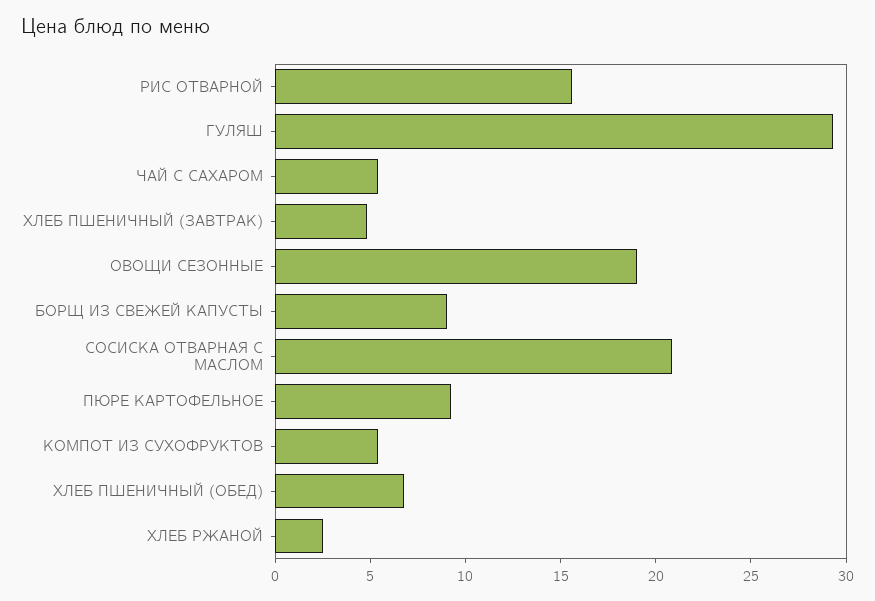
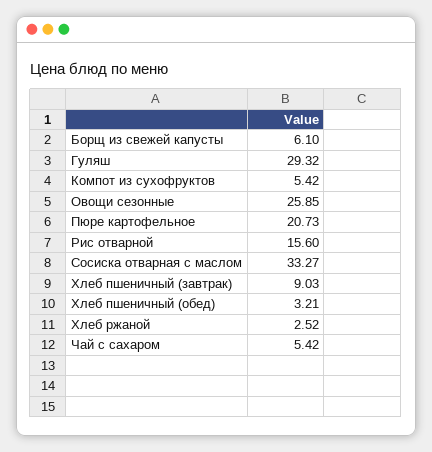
ХЛЕБ ПШЕНИЧНЫЙ (ЗАВТРАК): 5 -> 9.03
ОВОЩИ СЕЗОННЫЕ: 19 -> 25.85
БОРЩ ИЗ СВЕЖЕЙ КАПУСТЫ: 9 -> 6.1
СОСИСКА ОТВАРНАЯ С МАСЛОМ: 21 -> 33.27
ПЮРЕ КАРТОФЕЛЬНОЕ: 9 -> 20.73
ХЛЕБ ПШЕНИЧНЫЙ (ОБЕД): 7 -> 3.21

